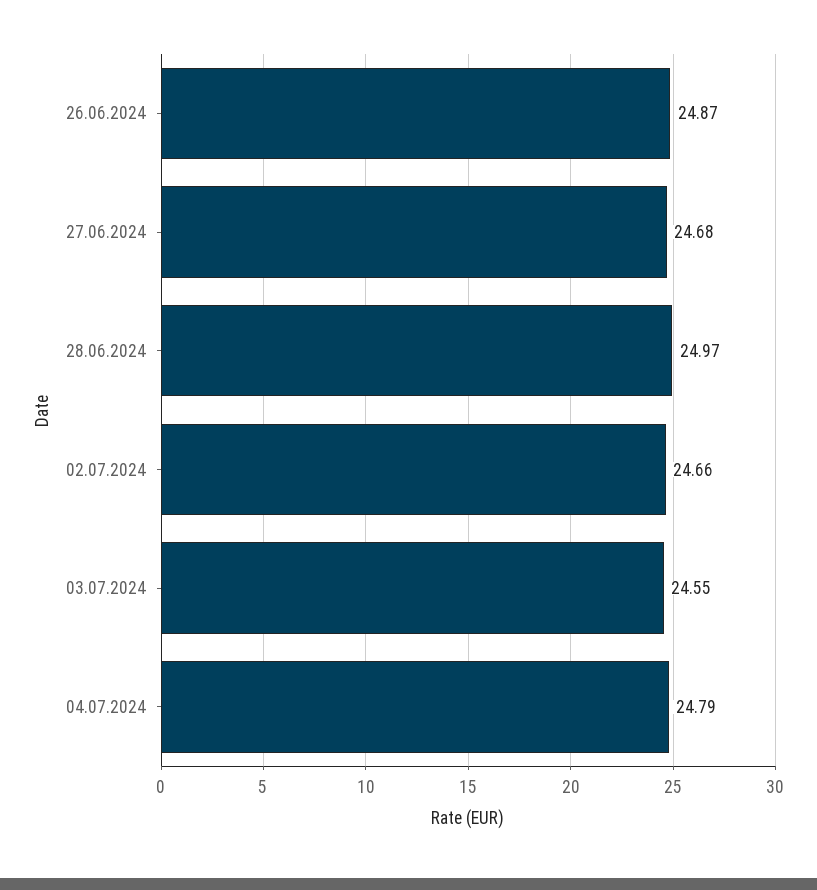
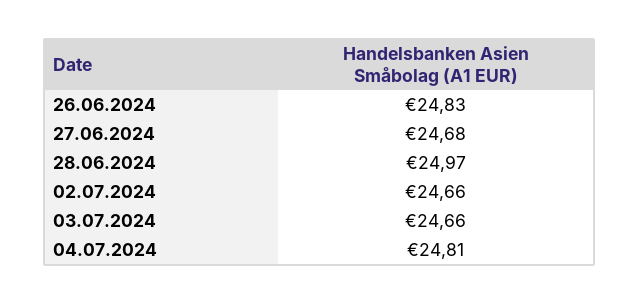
26.06.2024: 24.87 -> 24.83
03.07.2024: 24.55 -> 24.66
04.07.2024: 24.79 -> 24.81

